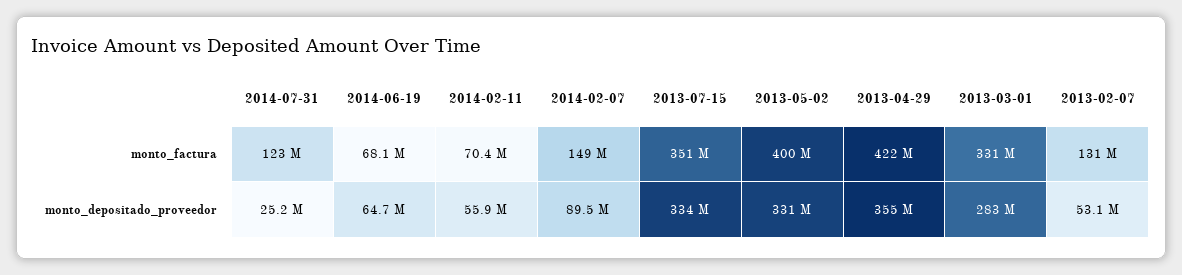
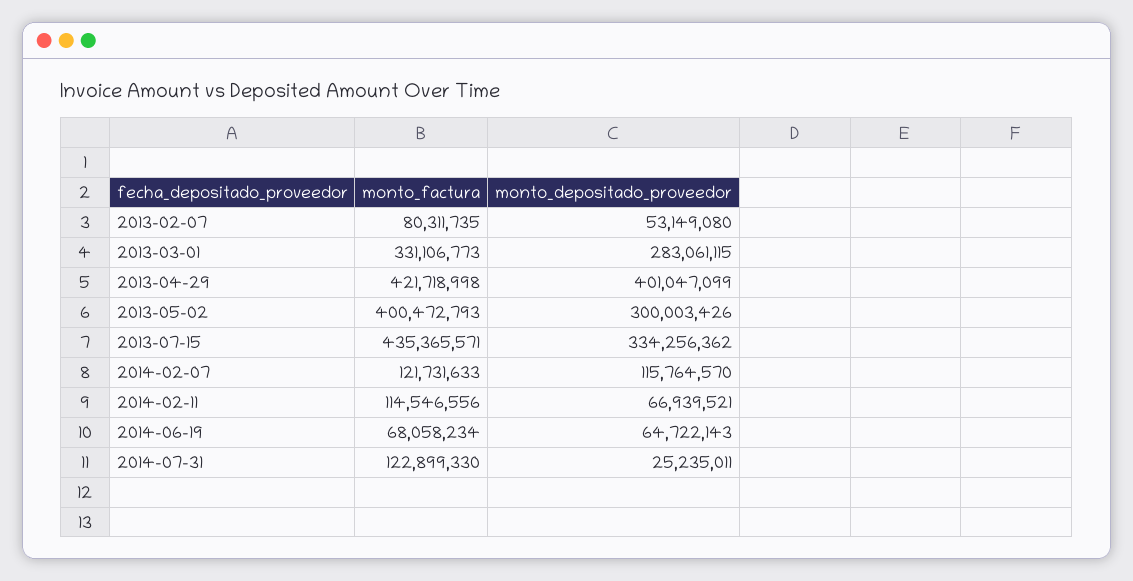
2014-02-11, monto_factura: 70400000 -> 114546556
2014-02-07, monto_factura: 149000000 -> 121731633
2013-07-15, monto_factura: 351000000 -> 435365571
2013-02-07, monto_factura: 131000000 -> 80311735
2014-02-11, monto_depositado_proveedor: 55900000 -> 66939521
2014-02-07, monto_depositado_proveedor: 89500000 -> 115764570
2013-05-02, monto_depositado_proveedor: 331000000 -> 300003426
2013-04-29, monto_depositado_proveedor: 355000000 -> 401047099

